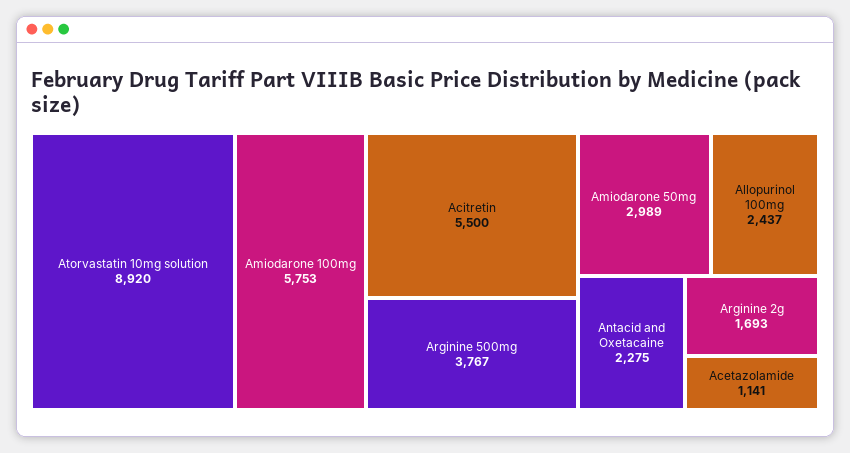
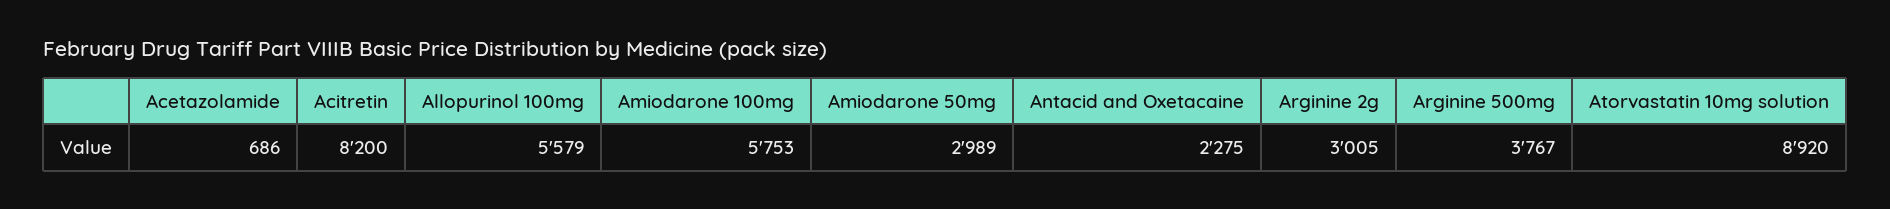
Acitretin: 5500 -> 8200
Allopurinol 100mg: 2437 -> 5579
Arginine 2g: 1693 -> 3005
Acetazolamide: 1141 -> 686

